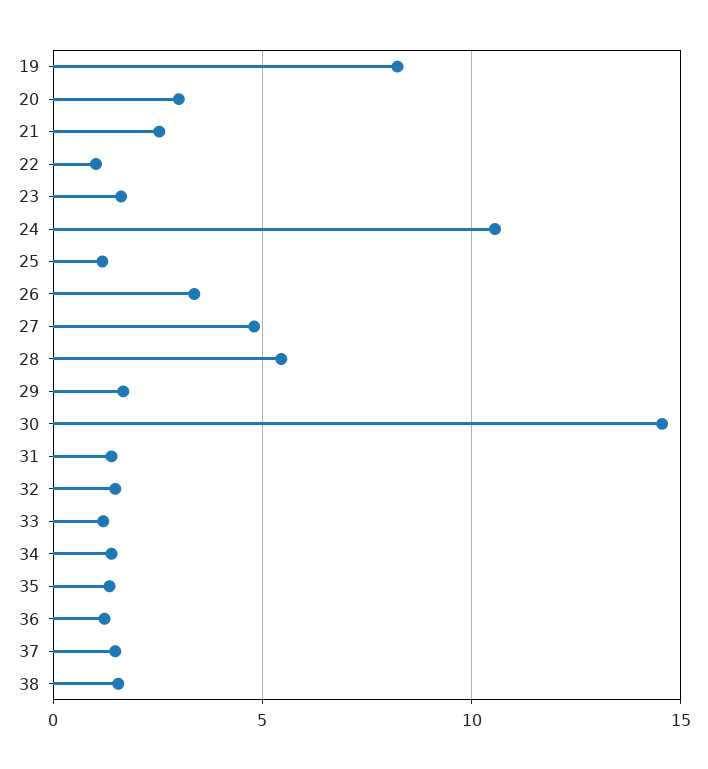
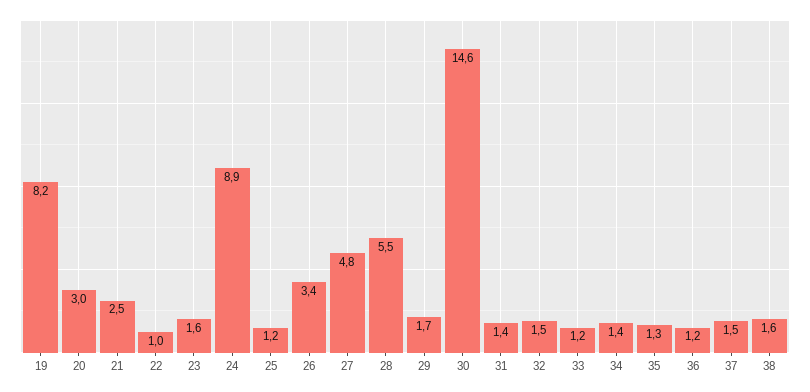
24: 10.5 -> 8.9

